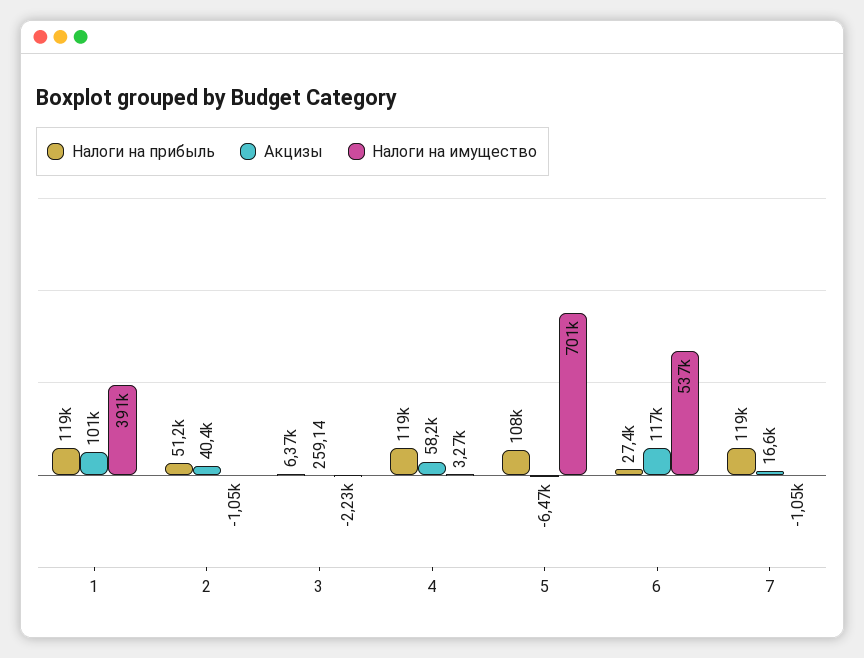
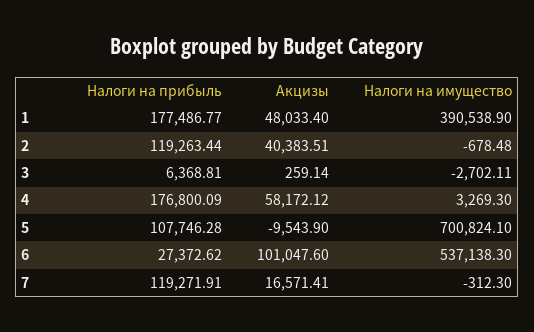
Налоги на прибыль, 1: 119000 -> 177486.77
Акцизы, 1: 101000 -> 48033.4
Налоги на прибыль, 2: 51200 -> 119263.44
Налоги на имущество, 2: -1050 -> -678.48
Налоги на имущество, 3: -2230 -> -2702.11
Налоги на прибыль, 4: 119000 -> 176800.09
Акцизы, 5: -6470 -> -9543.9
Акцизы, 6: 117000 -> 101047.6
Налоги на имущество, 7: -1050 -> -312.3

